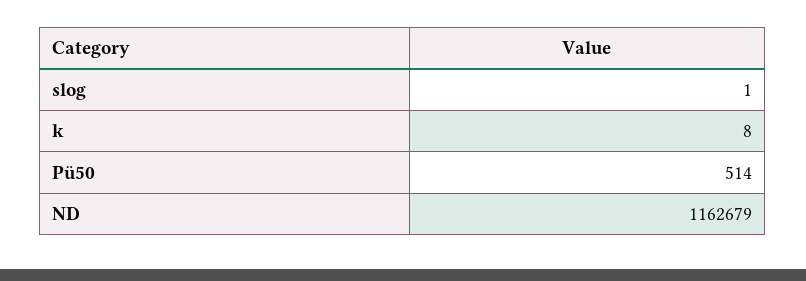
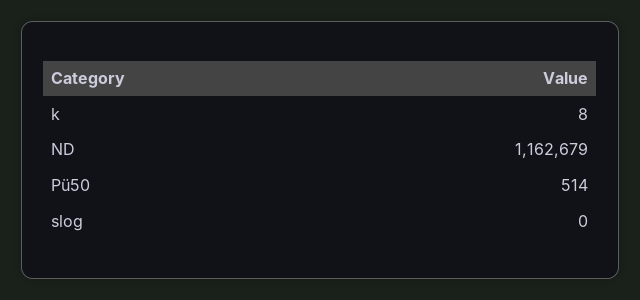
slog: 1 -> 0

